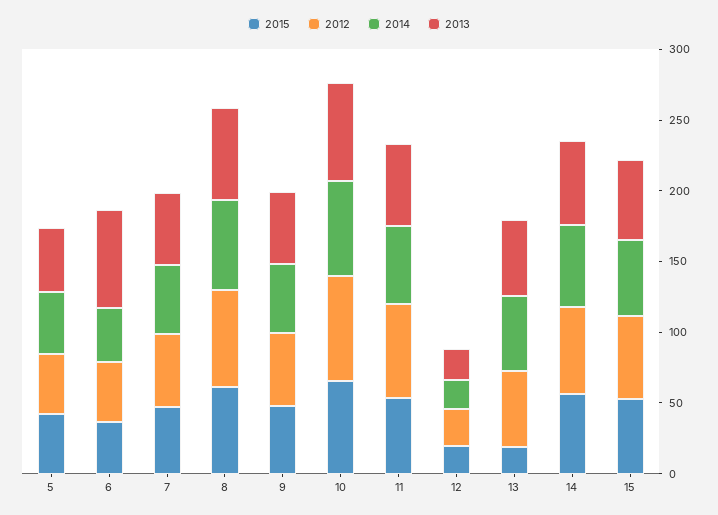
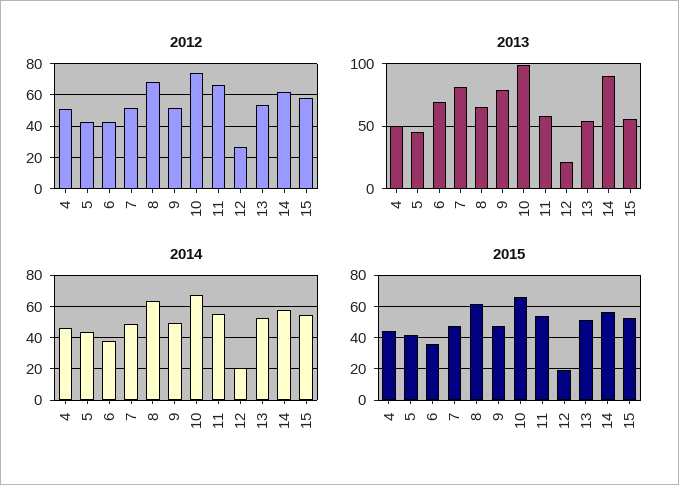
2013, 7: 50 -> 80
2013, 9: 50 -> 80
2013, 10: 70 -> 100
2015, 13: 20 -> 50
2013, 14: 60 -> 90
2012, 4: none -> 50
2013, 4: none -> 50
2014, 4: none -> 45
2015, 4: none -> 45

